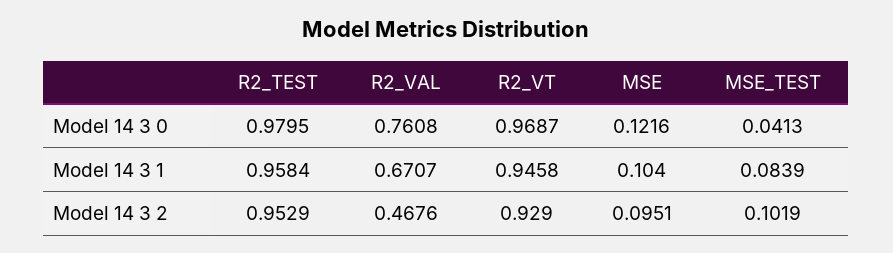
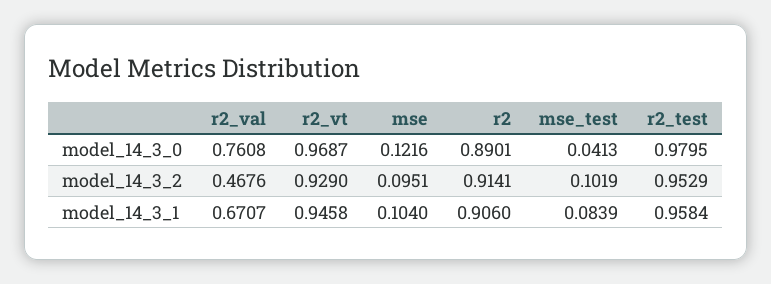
r2, Model 14 3 0: none -> 0.8901
r2, Model 14 3 2: none -> 0.9141
r2, Model 14 3 1: none -> 0.906

